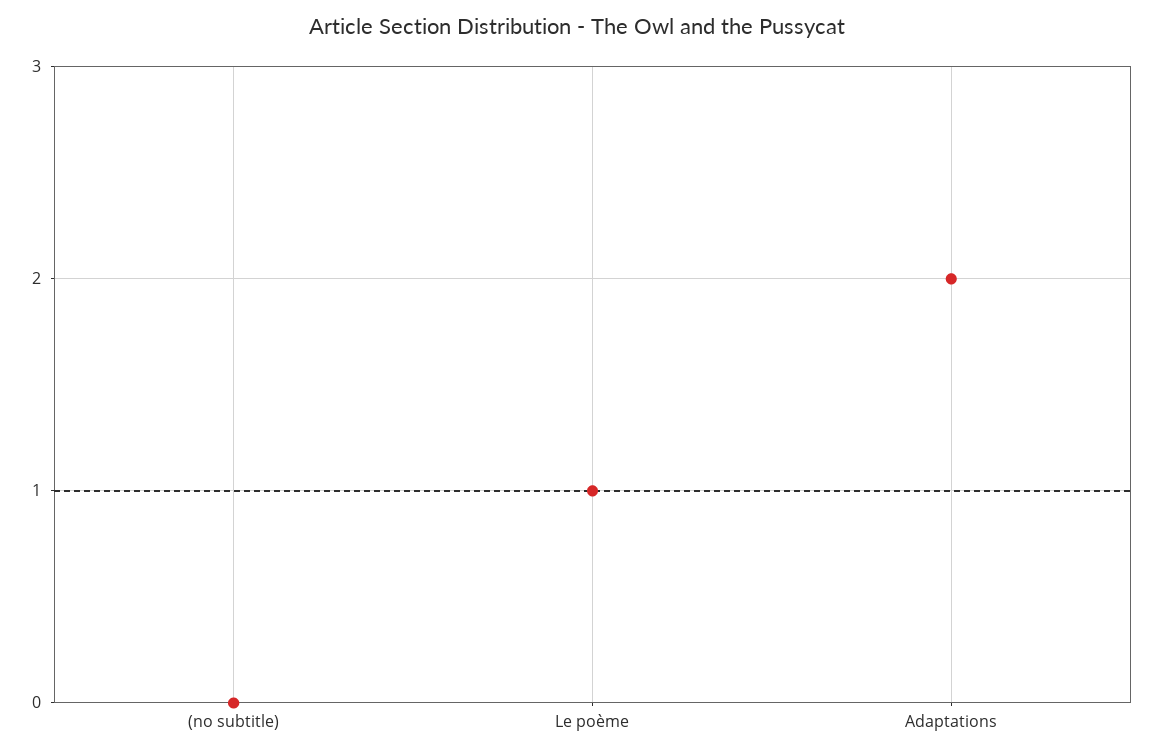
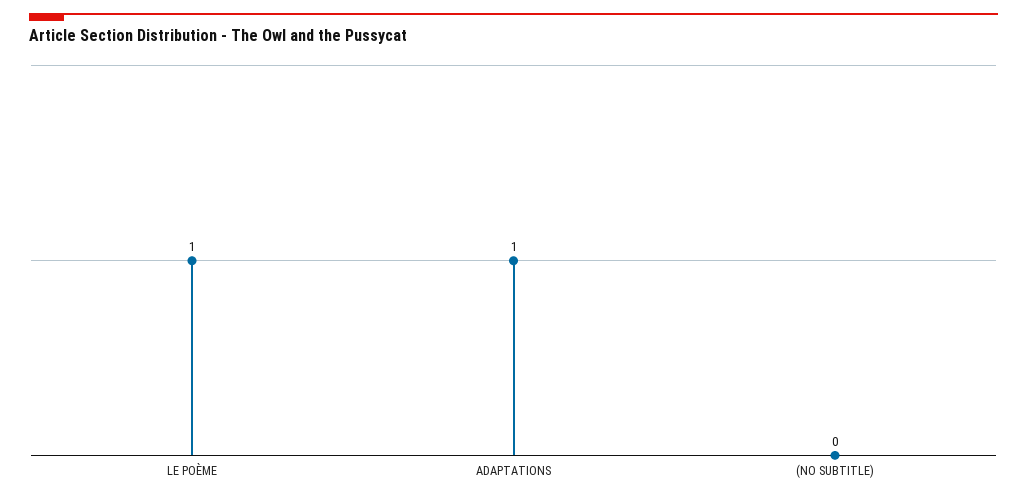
Adaptations: 2 -> 1

